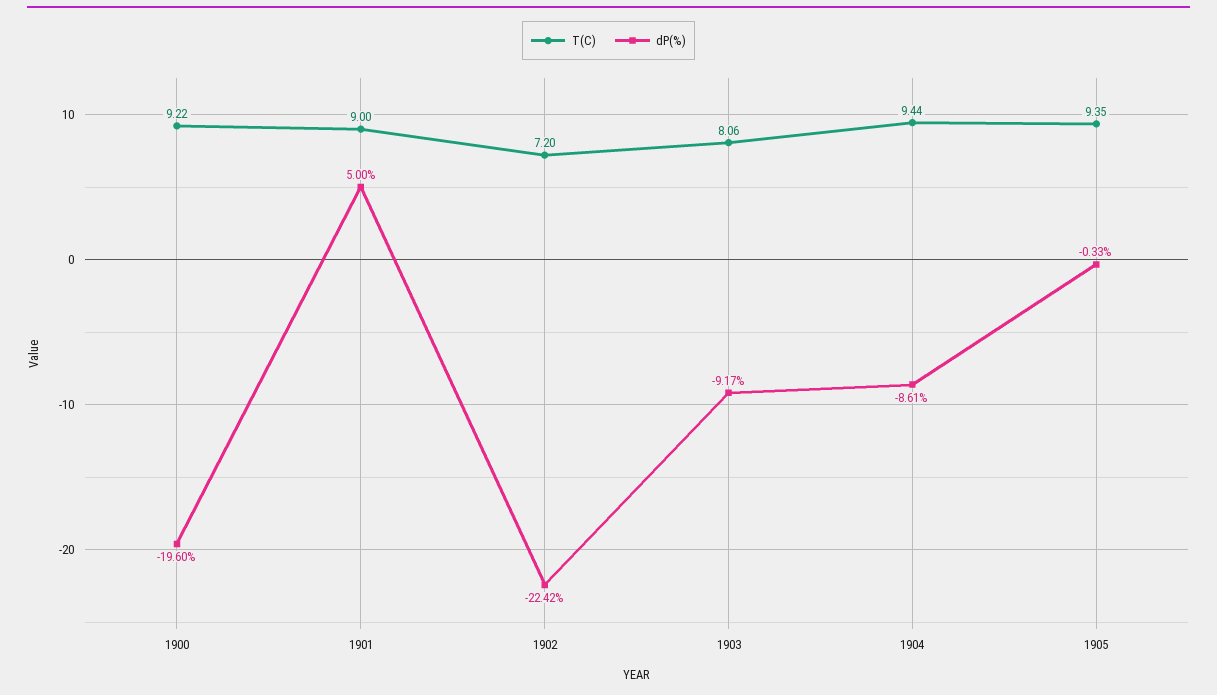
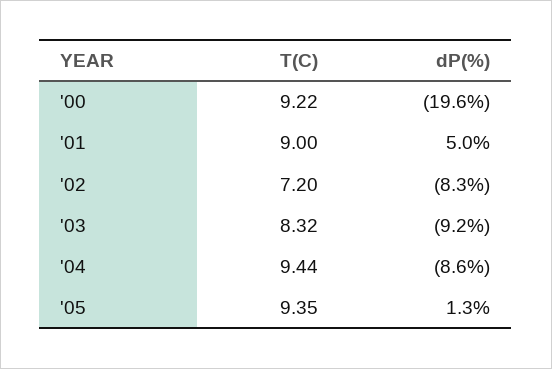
dP(%), 1902: -22.42 -> -8.3
T(C), 1903: 8.06 -> 8.32
dP(%), 1905: -0.33 -> 1.3

